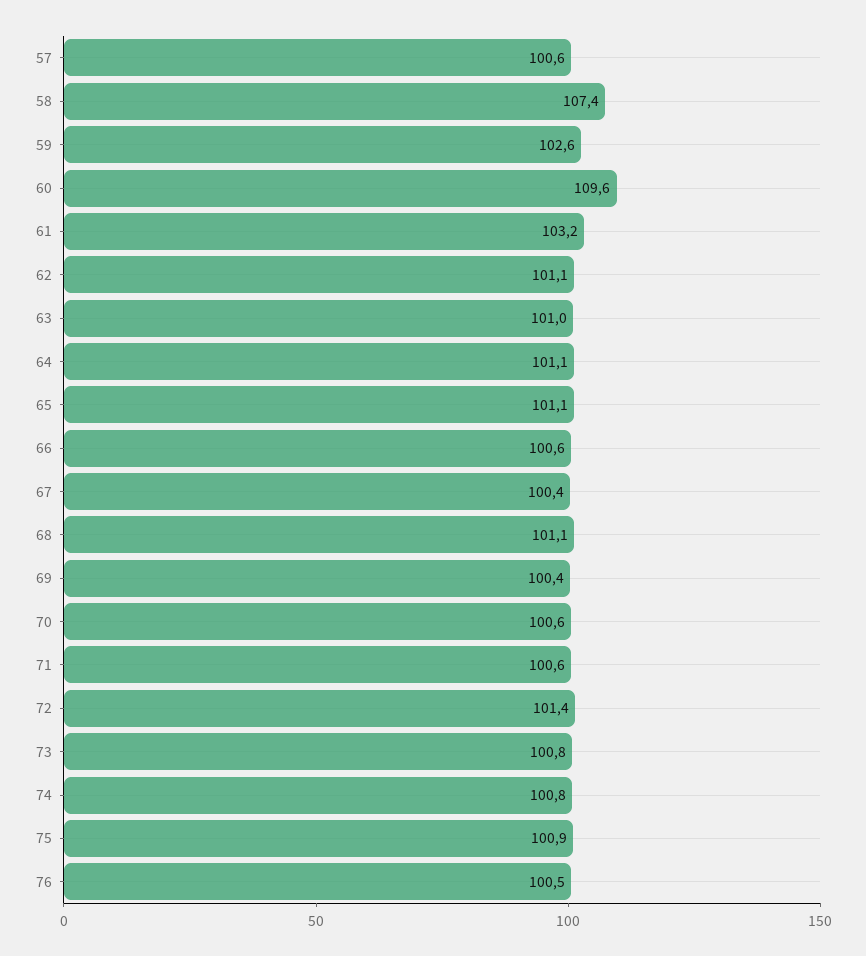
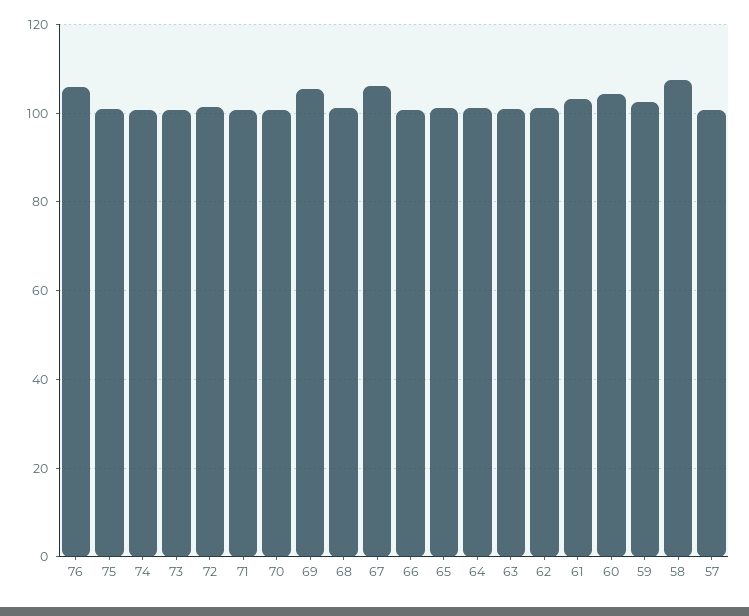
60: 109.6 -> 104
67: 100.4 -> 106
69: 100.4 -> 106
76: 100.5 -> 106

